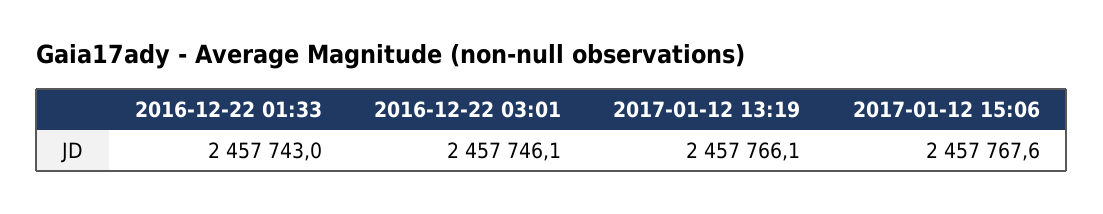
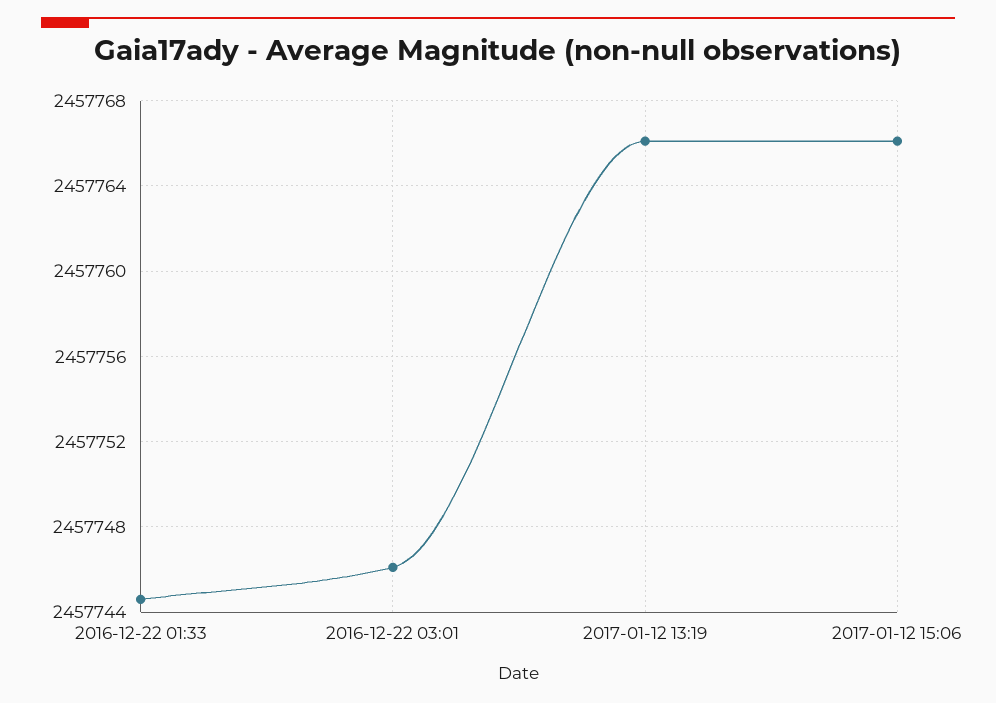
2016-12-22 01:33: 2457743 -> 2457744.5
2017-01-12 15:06: 2457767.6 -> 2457766

